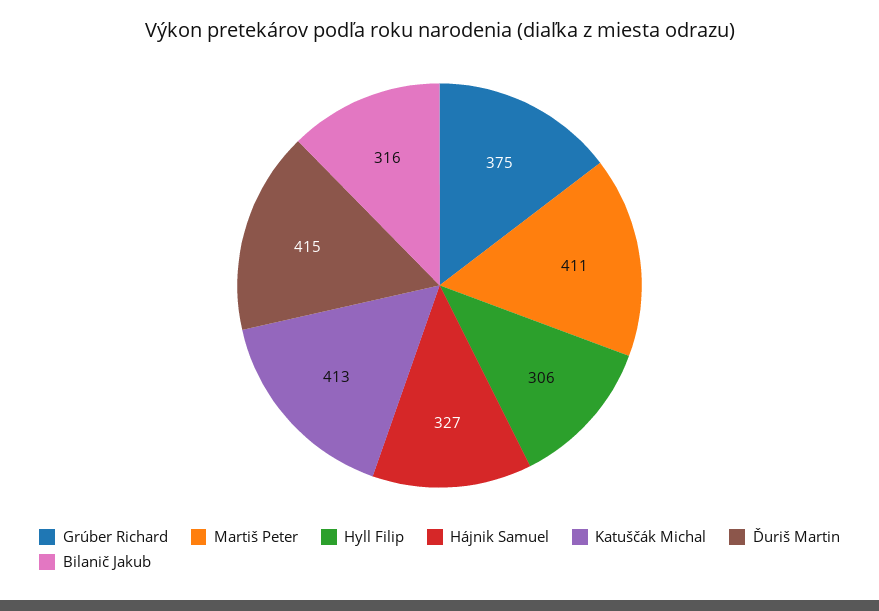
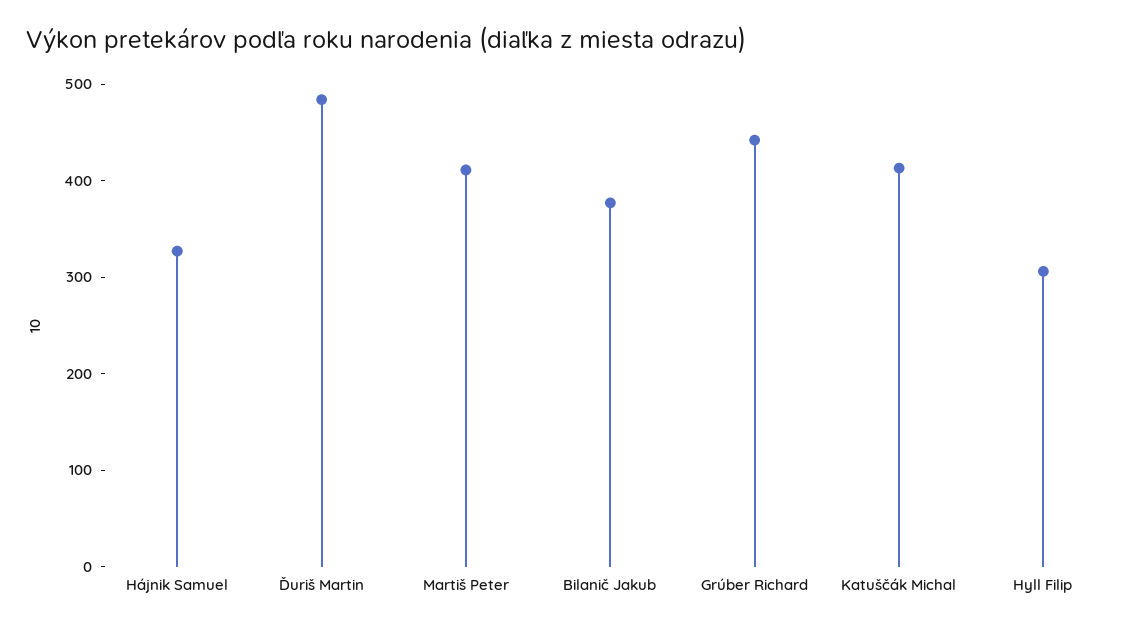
Grúber Richard: 375 -> 440
Ďuriš Martin: 415 -> 480
Bilanič Jakub: 316 -> 380

